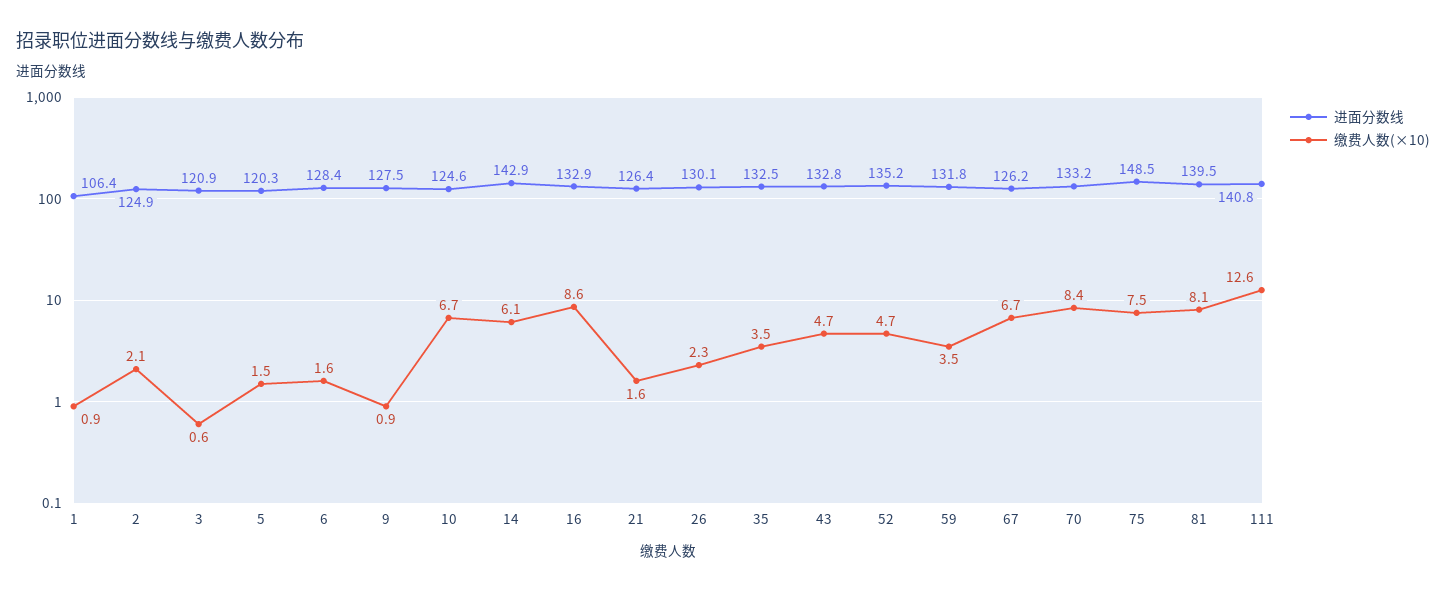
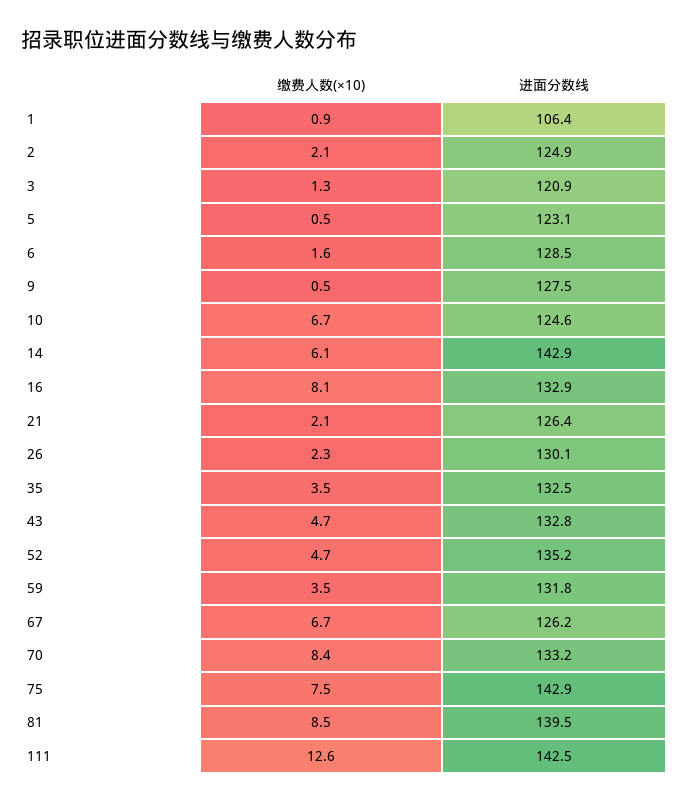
缴费人数(×10), 3: 0.6 -> 1.3
进面分数线, 5: 120.3 -> 123.1
缴费人数(×10), 5: 1.5 -> 0.5
进面分数线, 6: 128.4 -> 128.5
缴费人数(×10), 9: 0.9 -> 0.5
缴费人数(×10), 16: 8.6 -> 8.1
缴费人数(×10), 21: 1.6 -> 2.1
进面分数线, 75: 148.5 -> 142.9
缴费人数(×10), 81: 8.1 -> 8.5
进面分数线, 111: 140.8 -> 142.5

